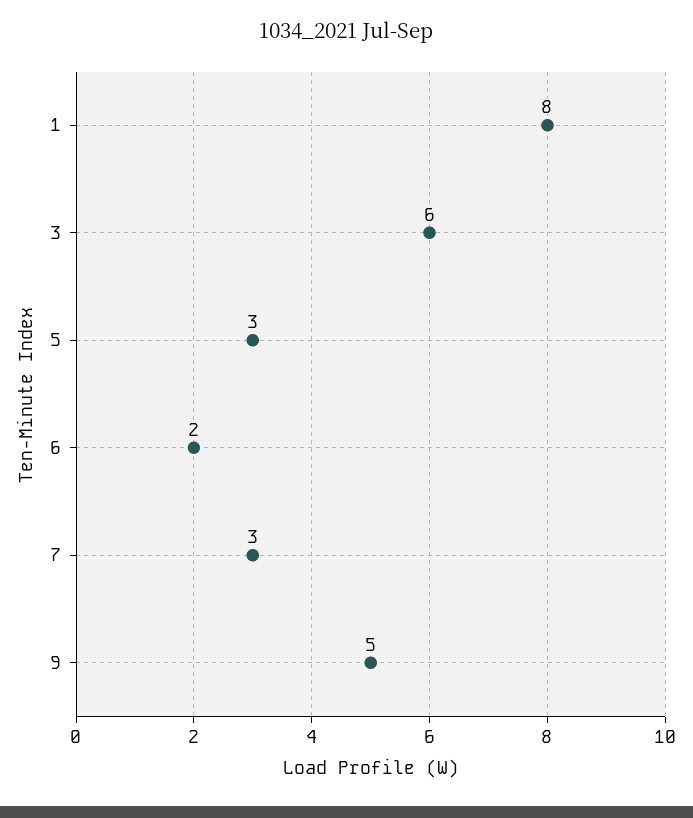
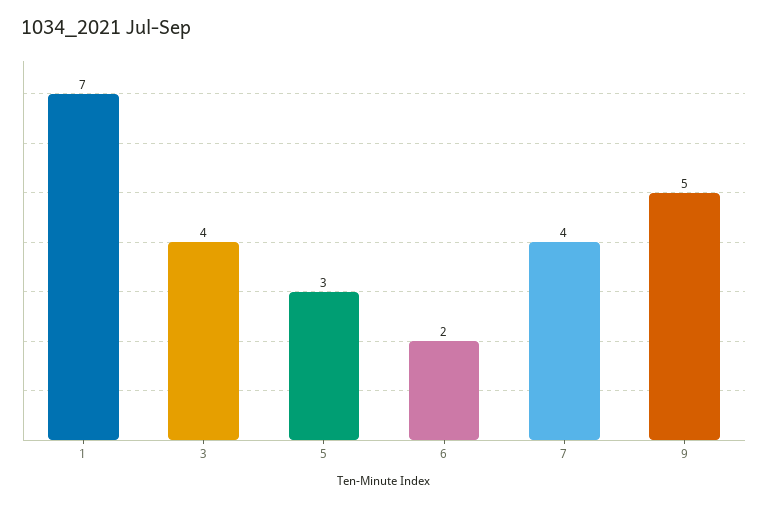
1: 8 -> 7
3: 6 -> 4
7: 3 -> 4

